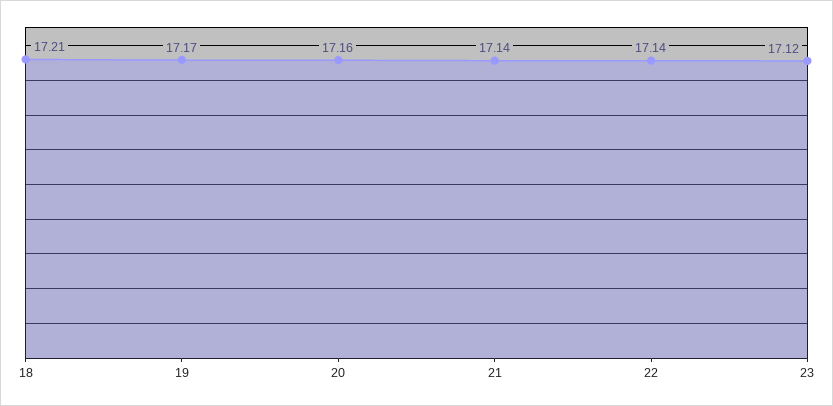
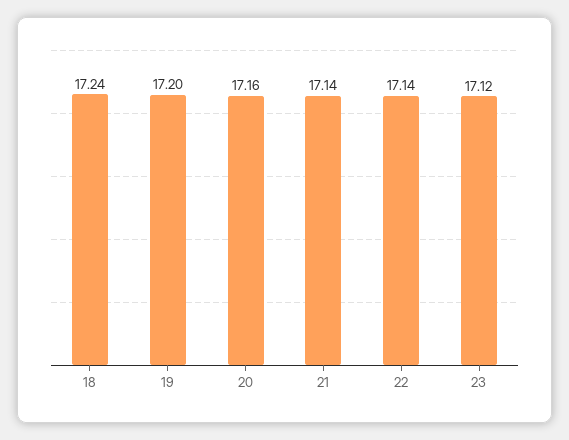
18: 17.21 -> 17.24
19: 17.17 -> 17.2

